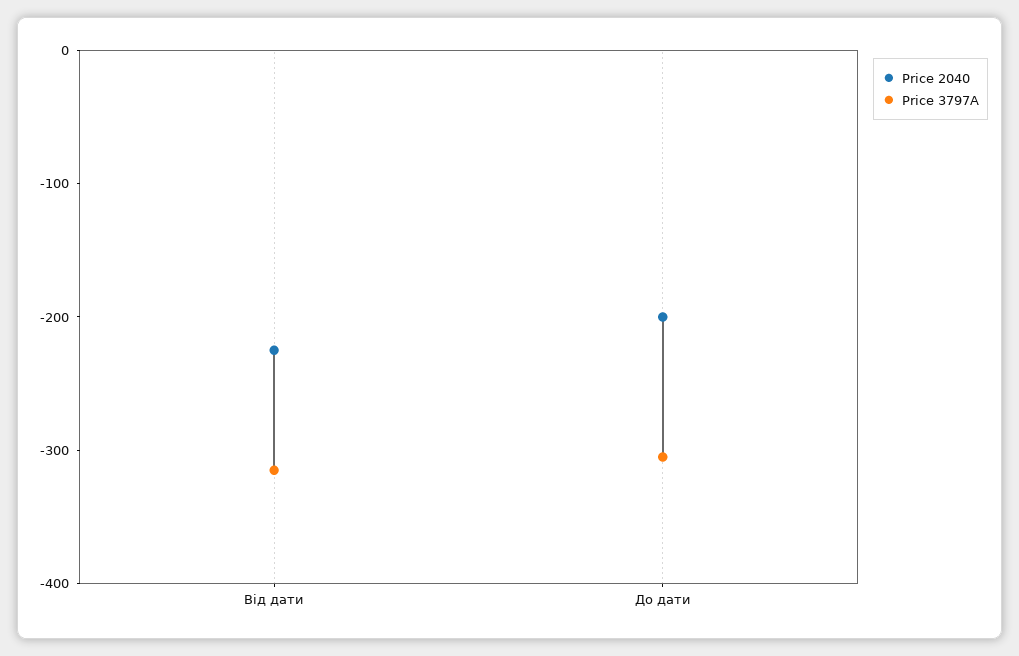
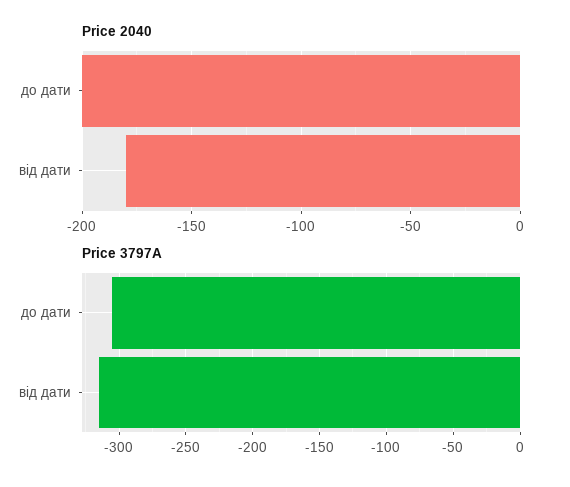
Price 2040, Від дати: -220 -> -180

